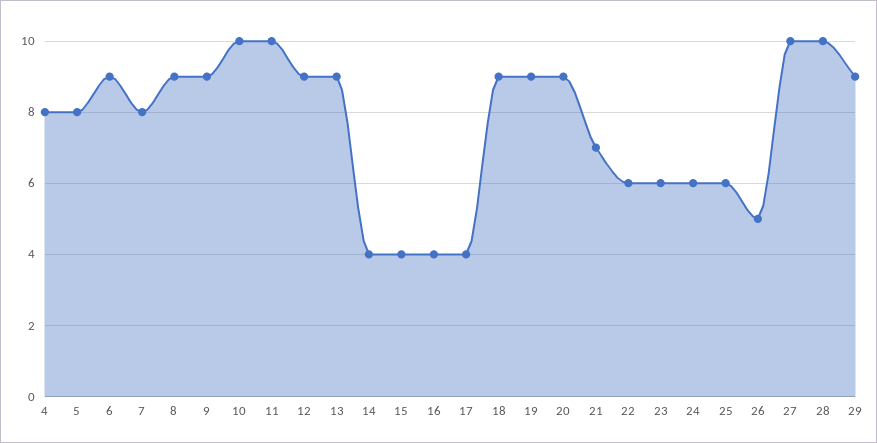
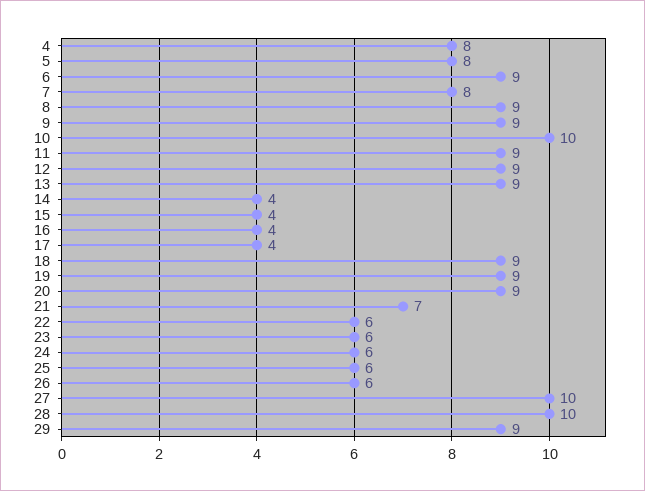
11: 10 -> 9
26: 5 -> 6

